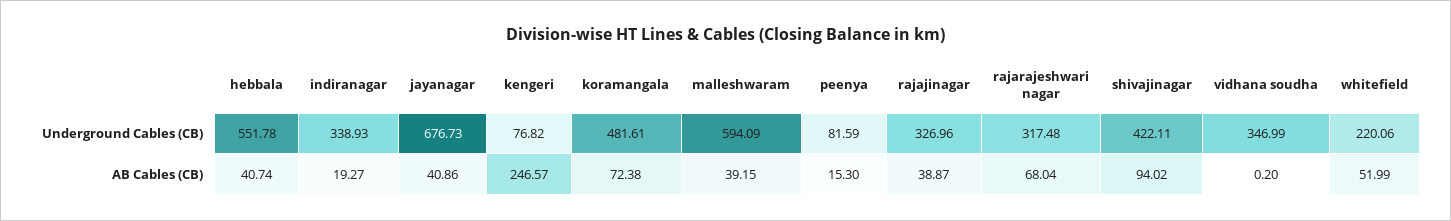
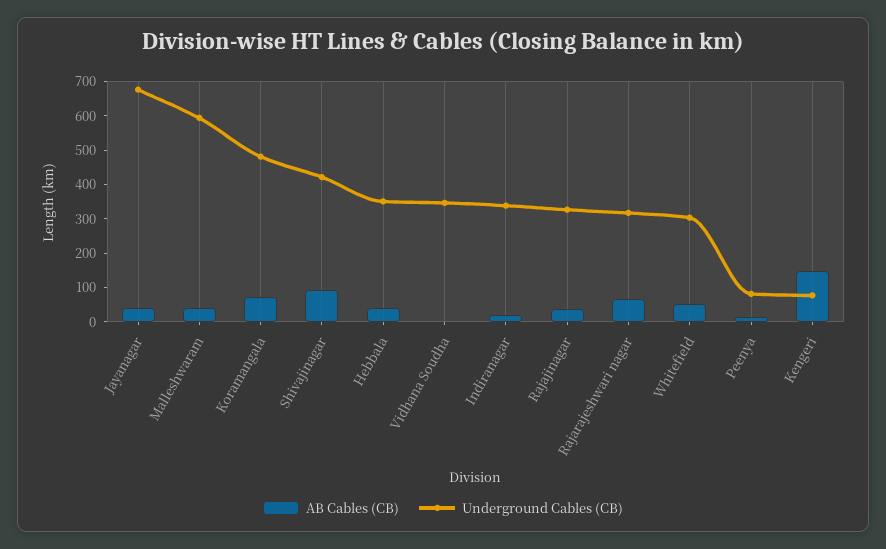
Underground Cables (CB), hebbala: 551.78 -> 350
Underground Cables (CB), whitefield: 220.06 -> 300
AB Cables (CB), kengeri: 246.57 -> 150

